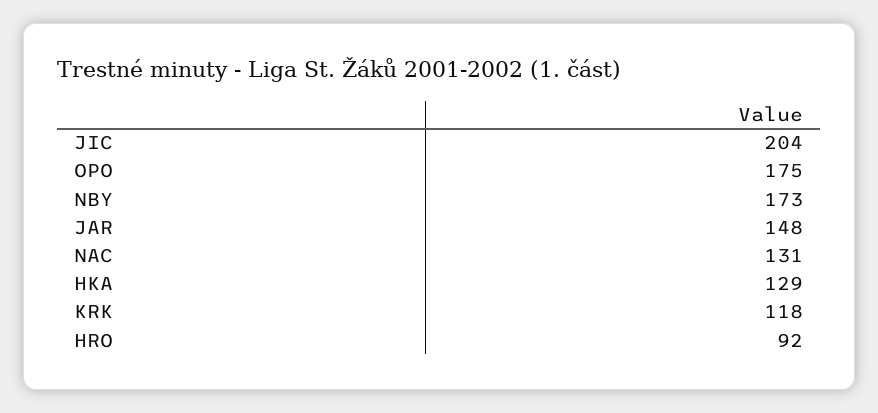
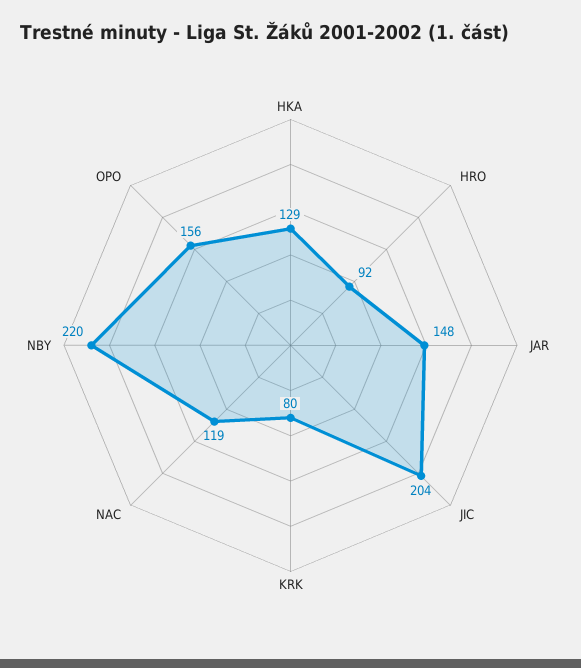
OPO: 175 -> 156
NBY: 173 -> 220
NAC: 131 -> 119
KRK: 118 -> 80

